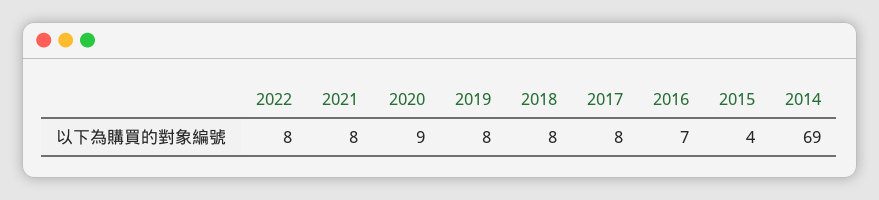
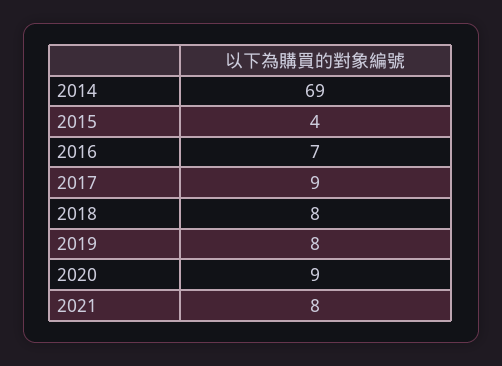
2022: 8 -> none
2017: 8 -> 9

